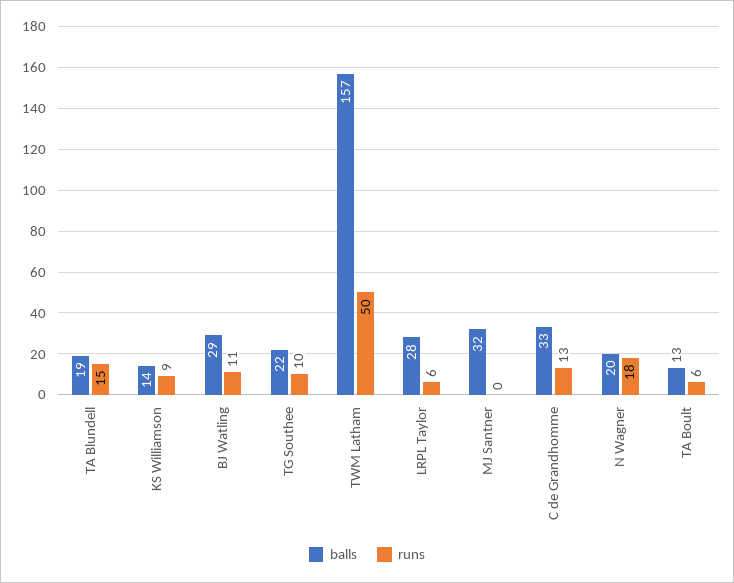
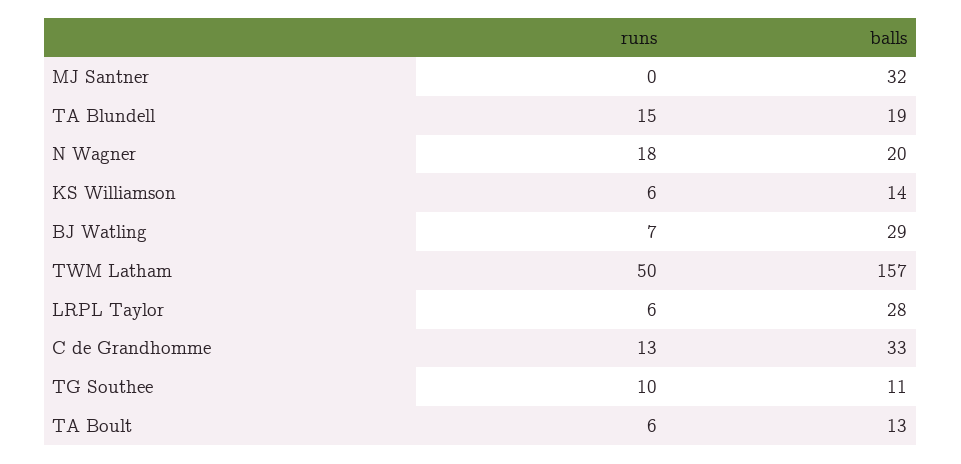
runs, KS Williamson: 9 -> 6
runs, BJ Watling: 11 -> 7
balls, TG Southee: 22 -> 11

